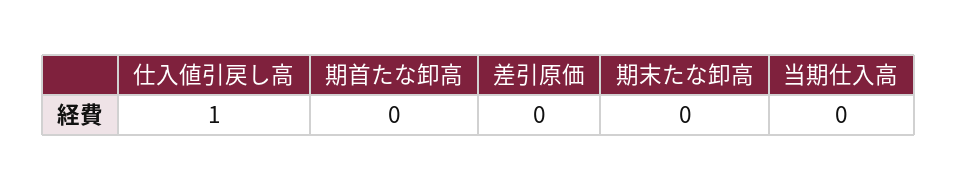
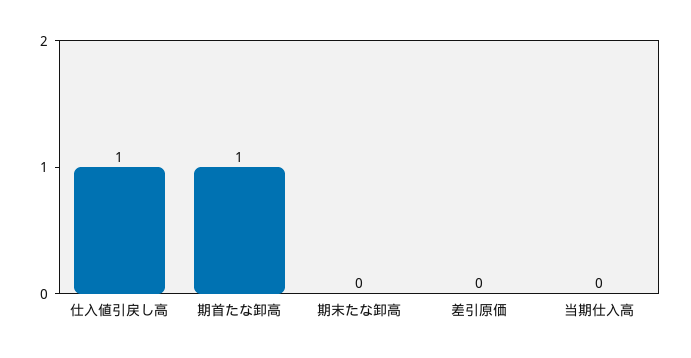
期首たな卸高: 0 -> 1

